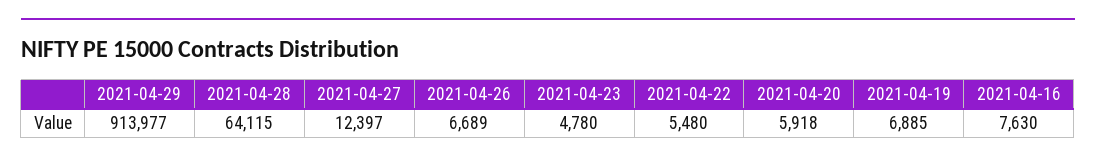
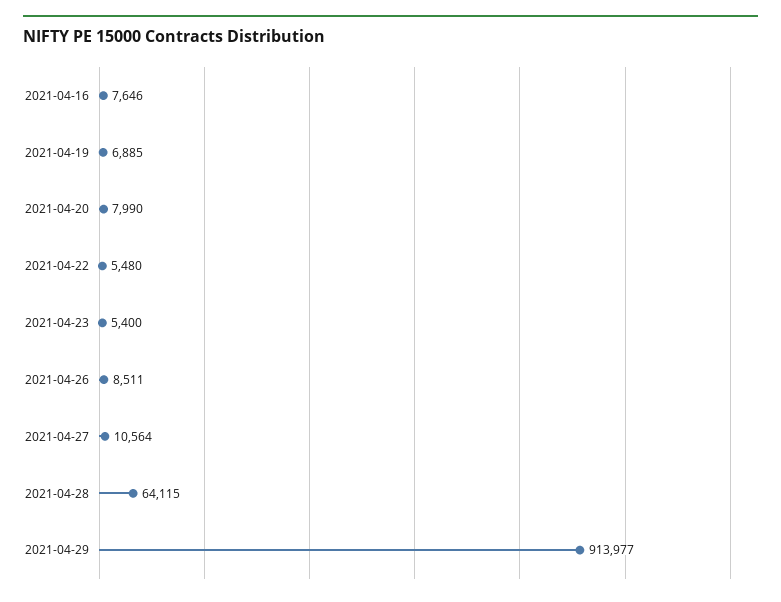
2021-04-27: 12397 -> 10564
2021-04-26: 6689 -> 8511
2021-04-23: 4780 -> 5400
2021-04-20: 5918 -> 7990
2021-04-16: 7630 -> 7646

